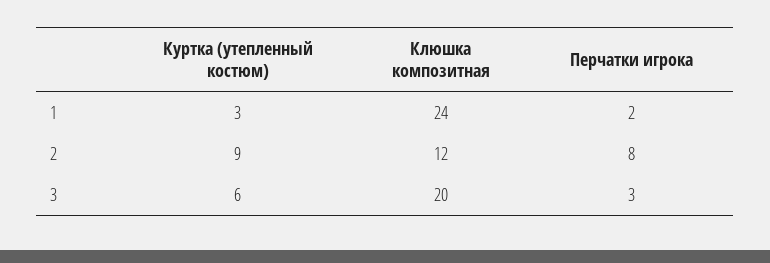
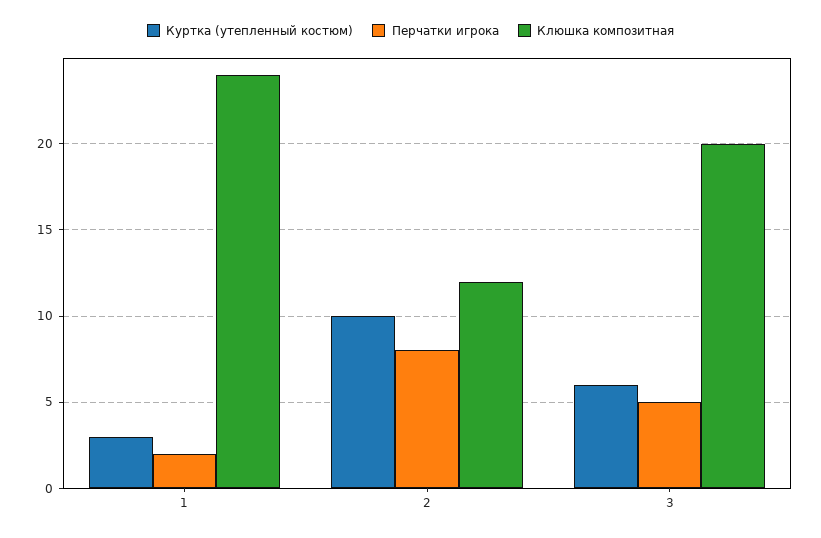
Куртка (утепленный костюм), 2: 9 -> 10
Перчатки игрока, 3: 3 -> 5

